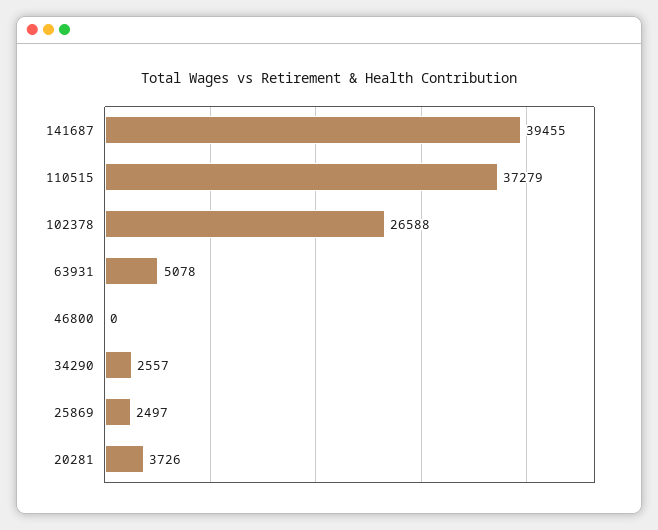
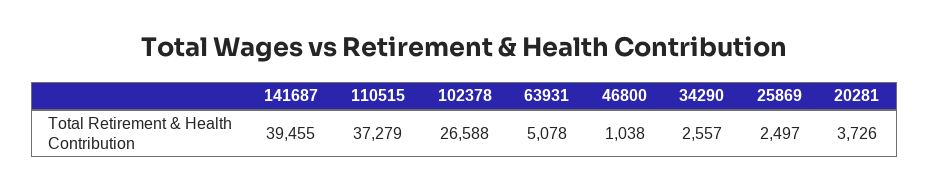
46800: 0 -> 1038

